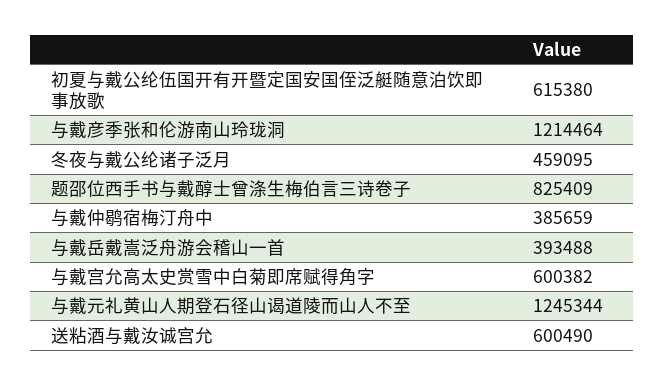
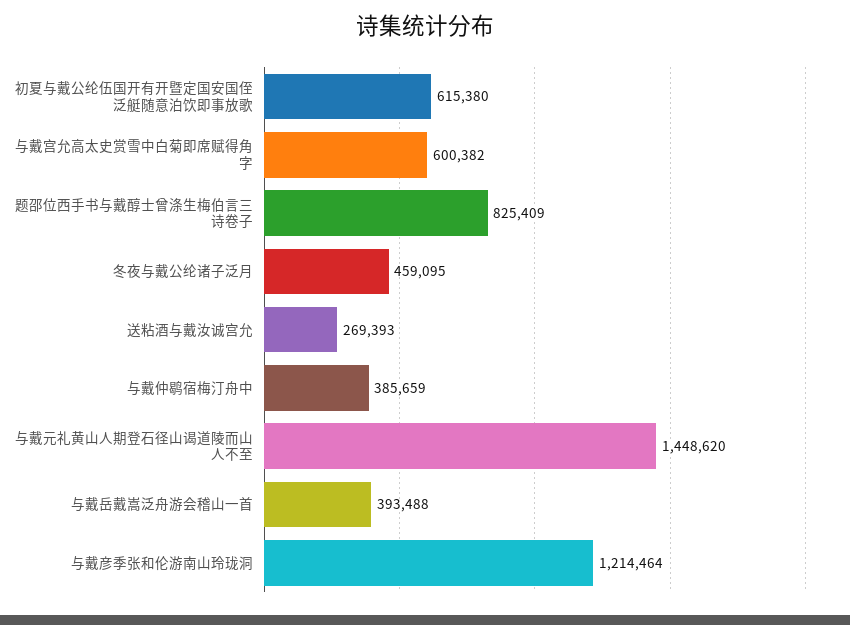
与戴元礼黄山人期登石径山谒道陵而山人不至: 1245344 -> 1448620
送粘酒与戴汝诚宫允: 600490 -> 269393

